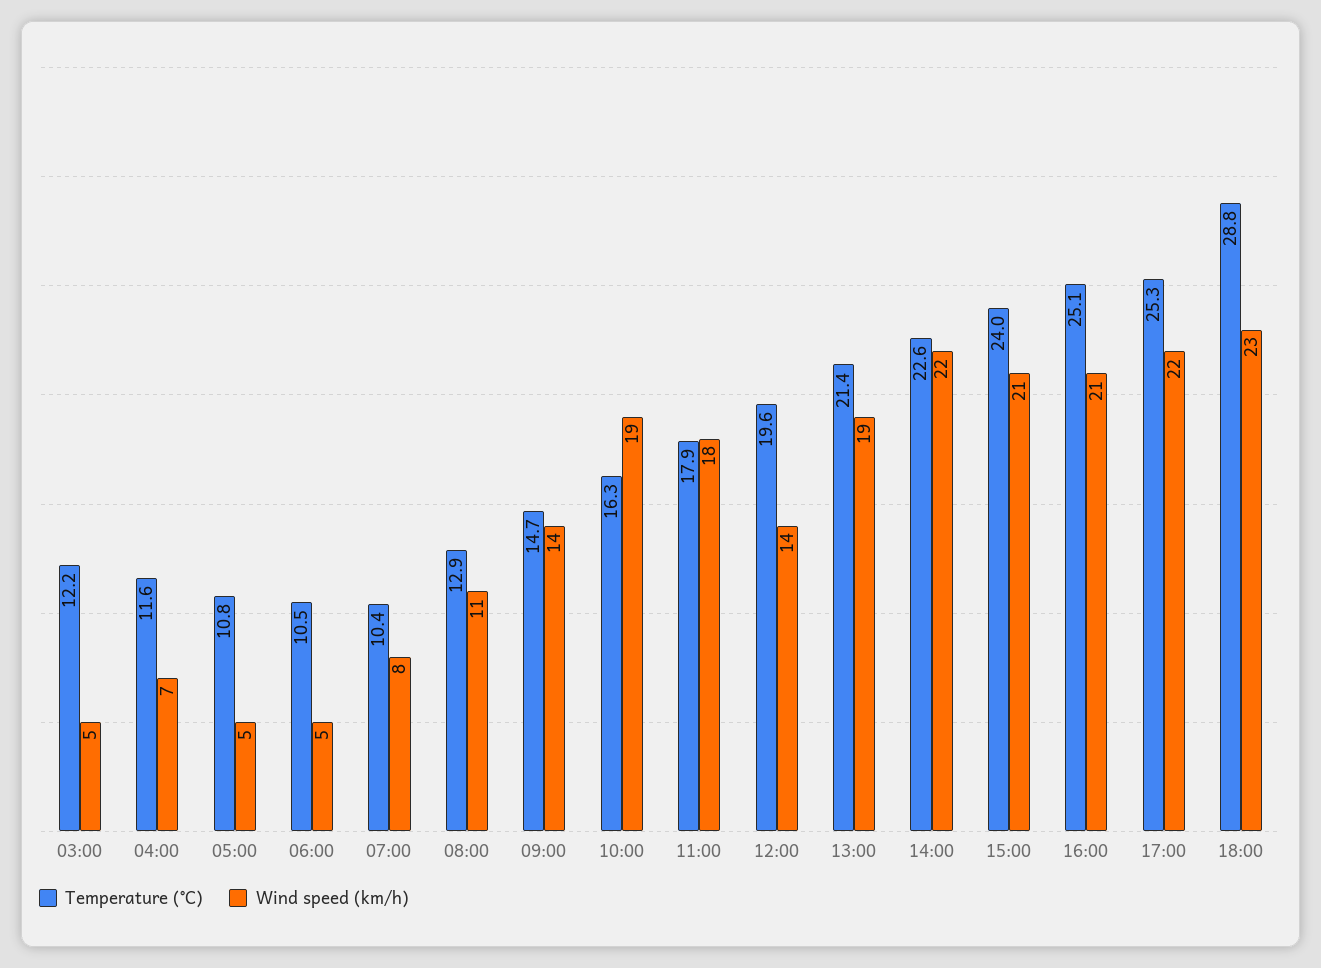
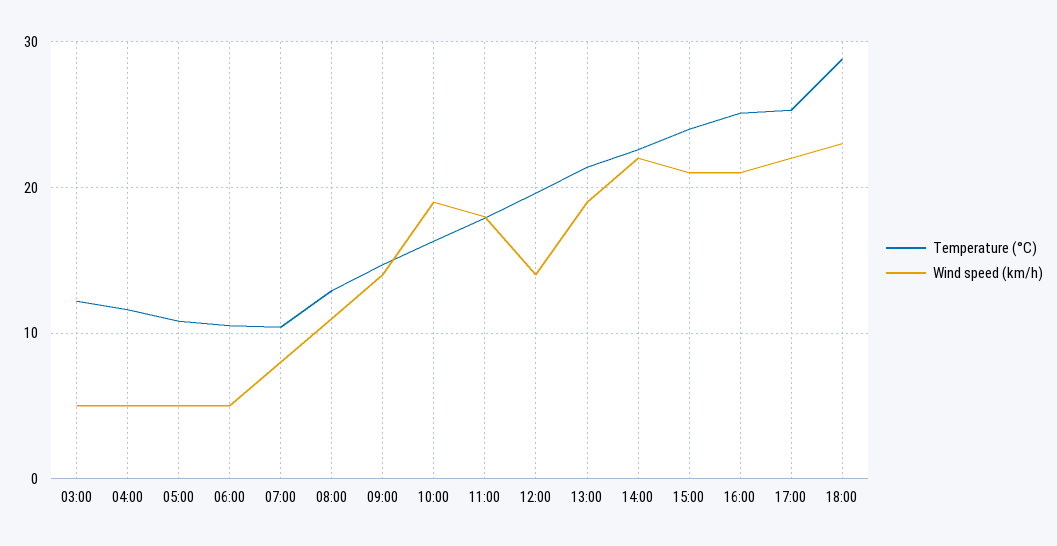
Wind speed (km/h), 04:00: 7 -> 5

